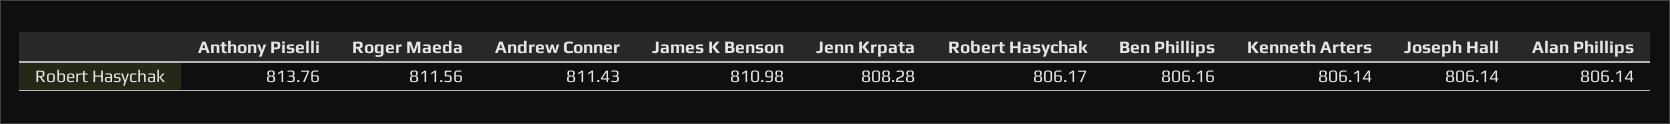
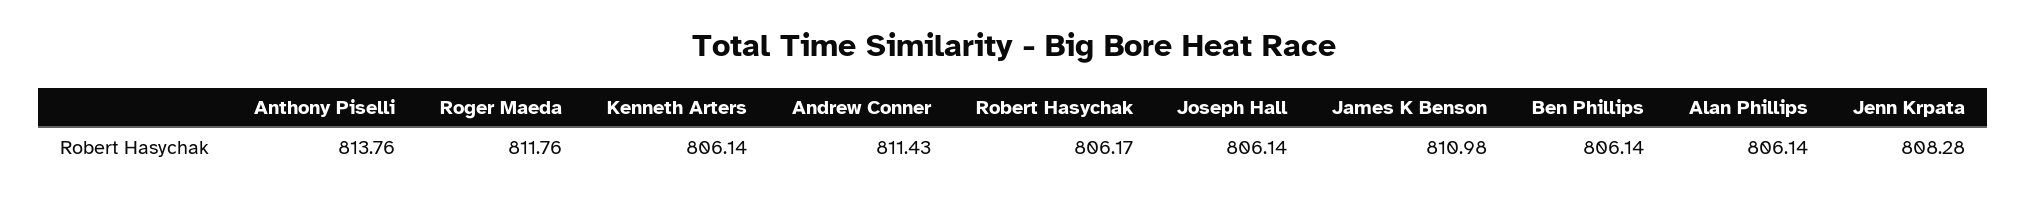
Roger Maeda: 811.56 -> 811.76
Ben Phillips: 806.16 -> 806.14

